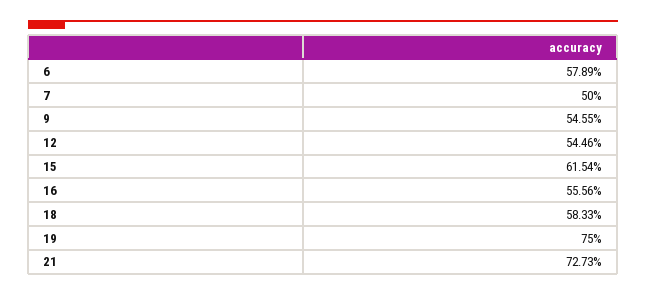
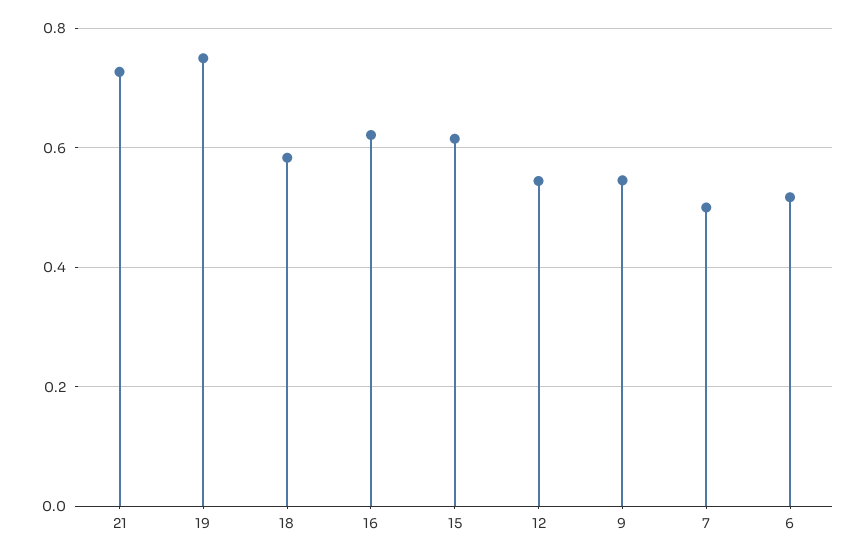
6: 0.5789 -> 0.52
16: 0.5556 -> 0.62

